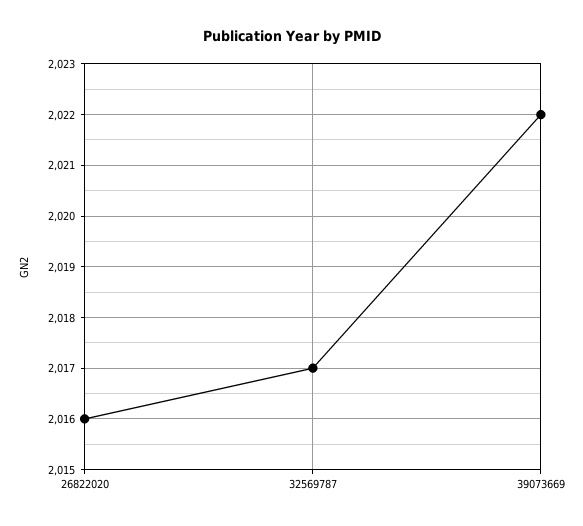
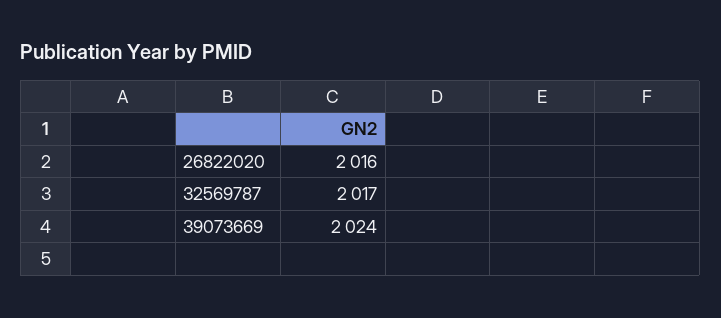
39073669: 2022 -> 2024

